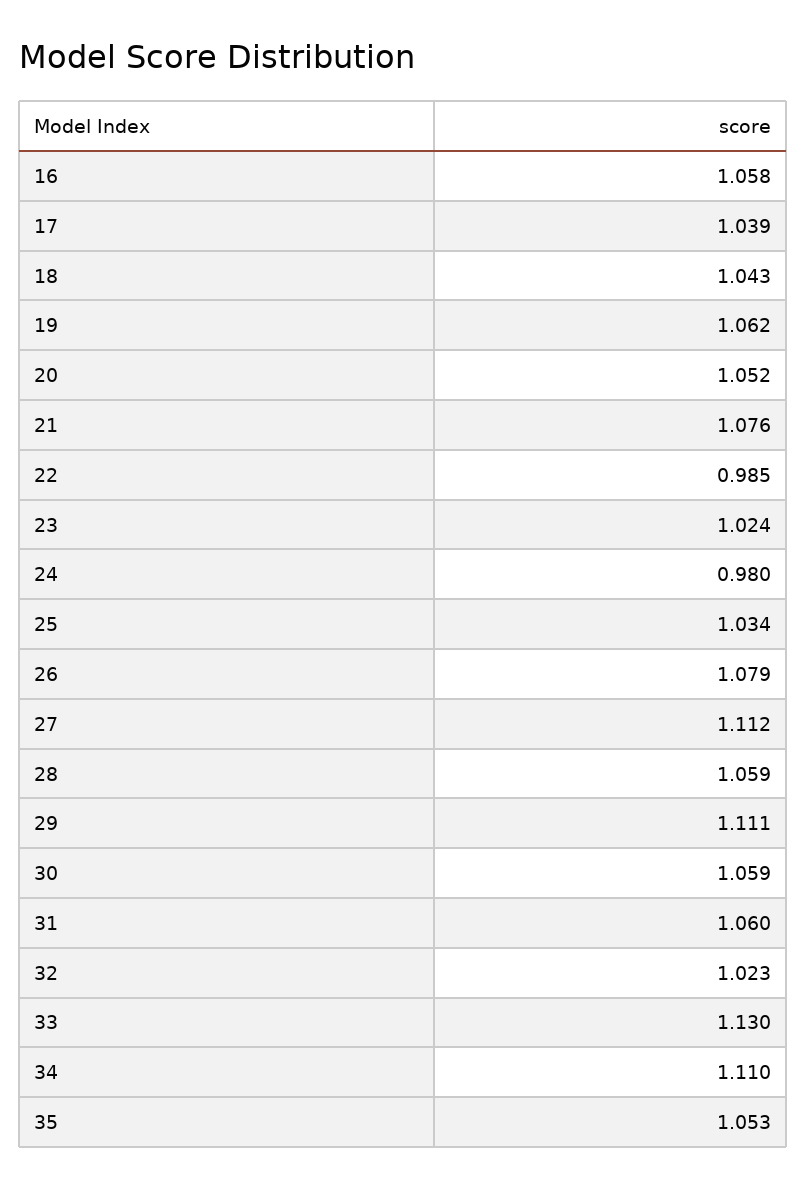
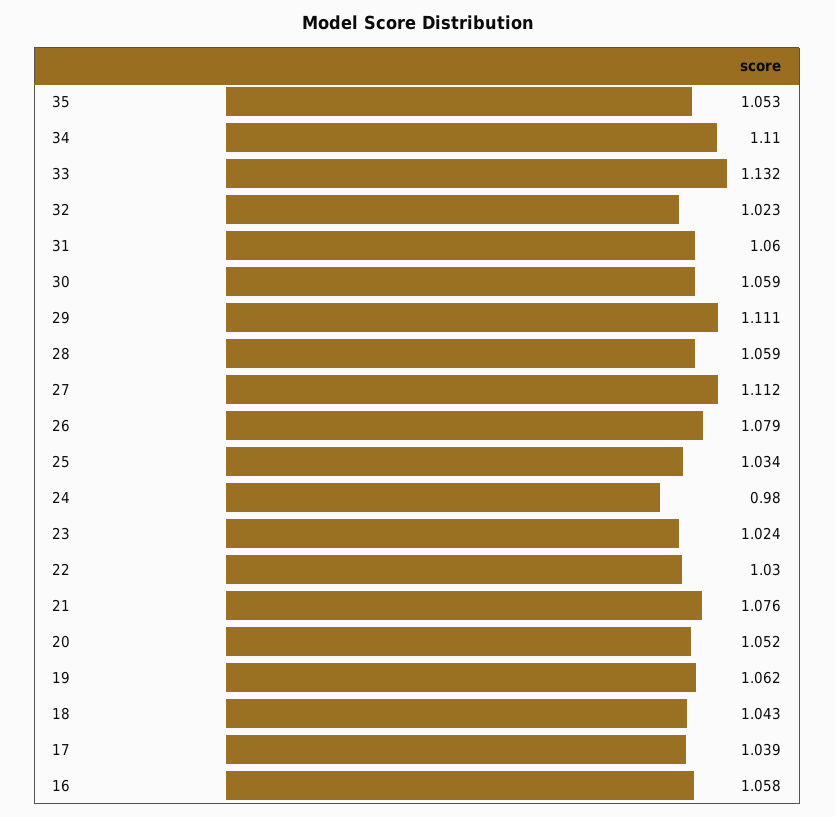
22: 0.985 -> 1.03
33: 1.13 -> 1.132

